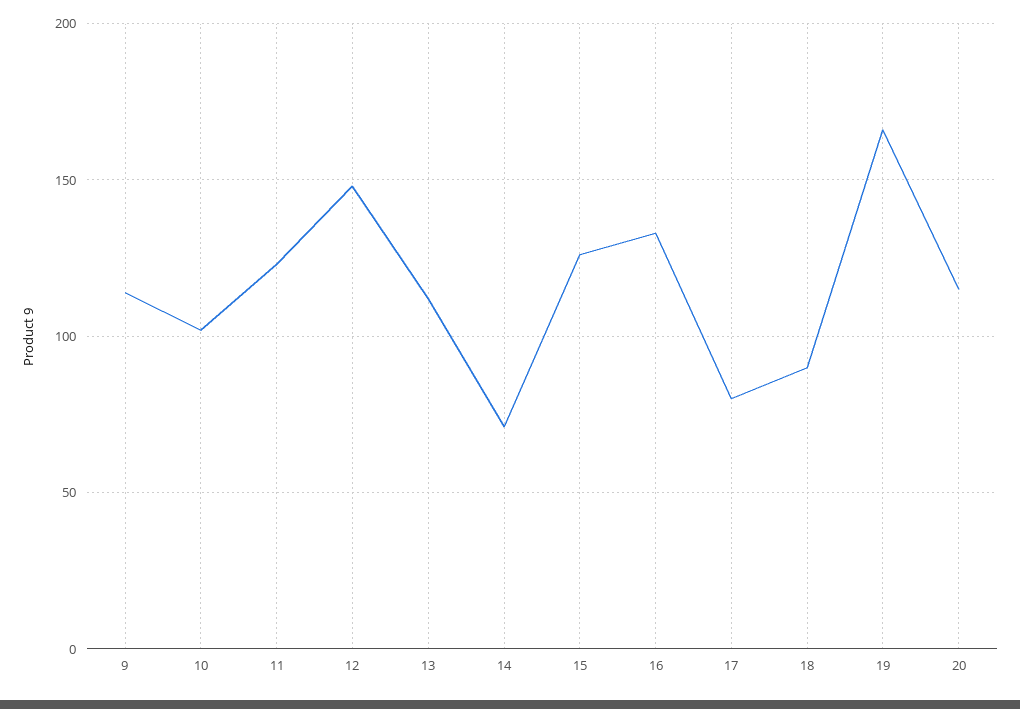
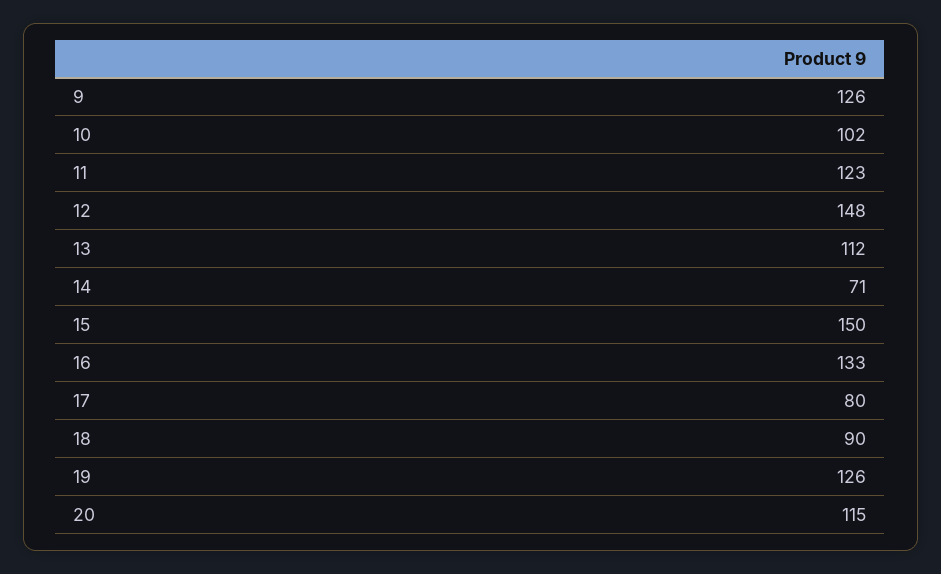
9: 115 -> 126
15: 125 -> 150
19: 165 -> 126

